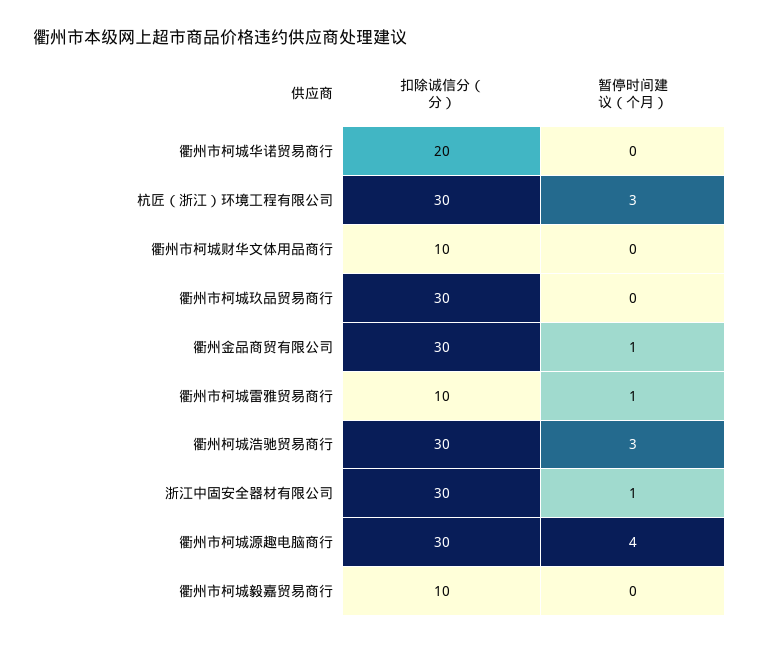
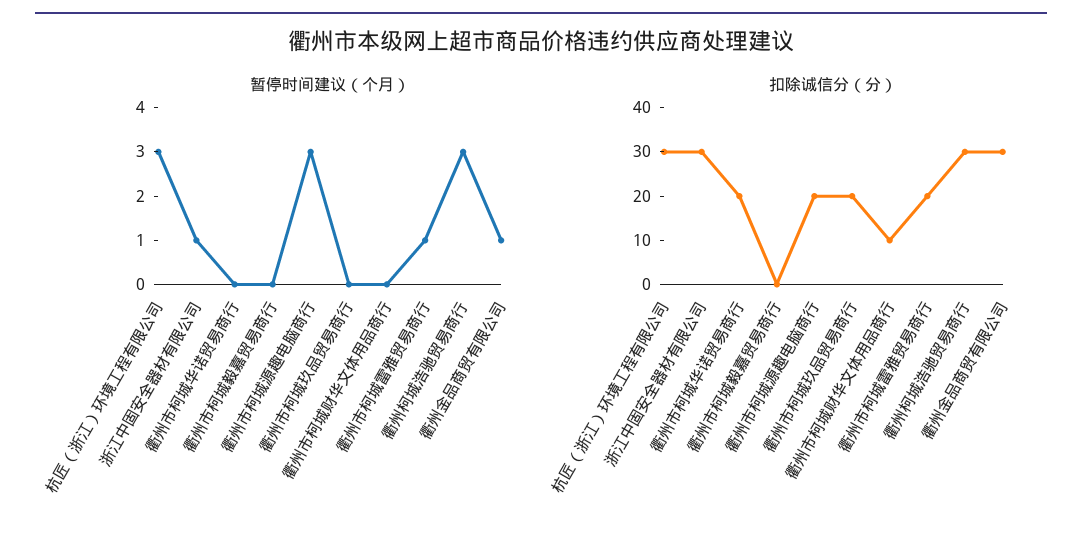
扣除诚信分（分）, 衢州市柯城玖品贸易商行: 30 -> 20
扣除诚信分（分）, 衢州市柯城雷雅贸易商行: 10 -> 20
扣除诚信分（分）, 衢州市柯城源趣电脑商行: 30 -> 20
暂停时间建议（个月）, 衢州市柯城源趣电脑商行: 4 -> 3
扣除诚信分（分）, 衢州市柯城毅嘉贸易商行: 10 -> 0

